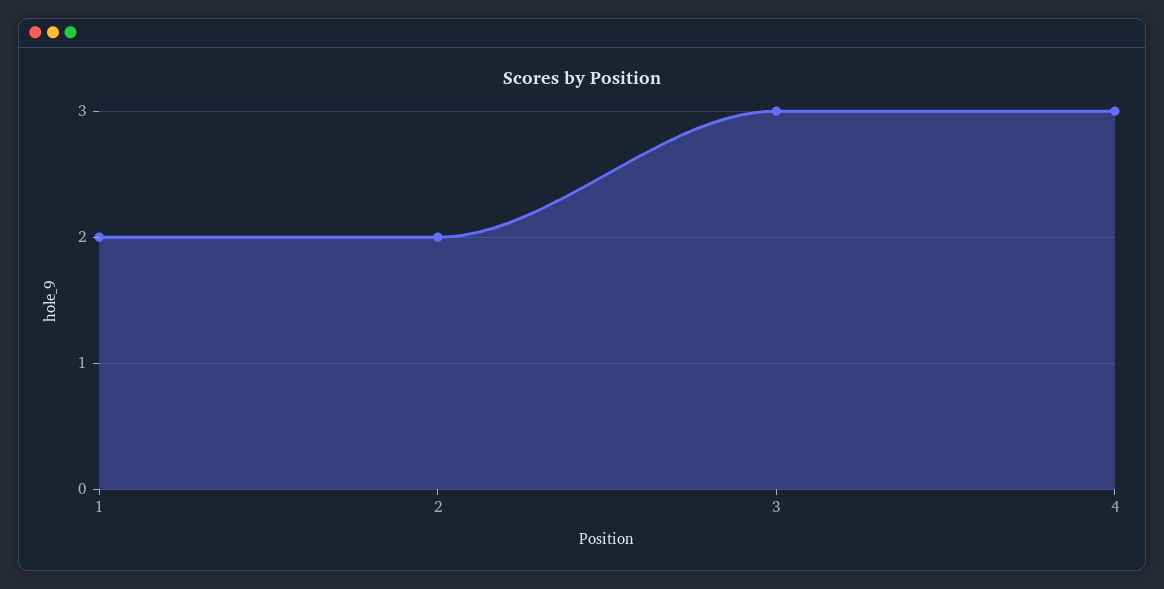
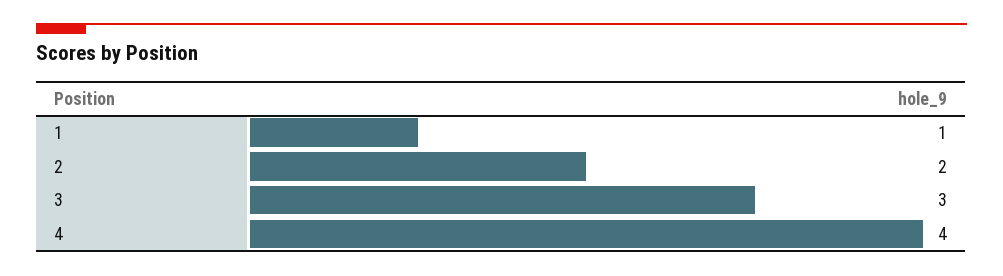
1: 2 -> 1
4: 3 -> 4

